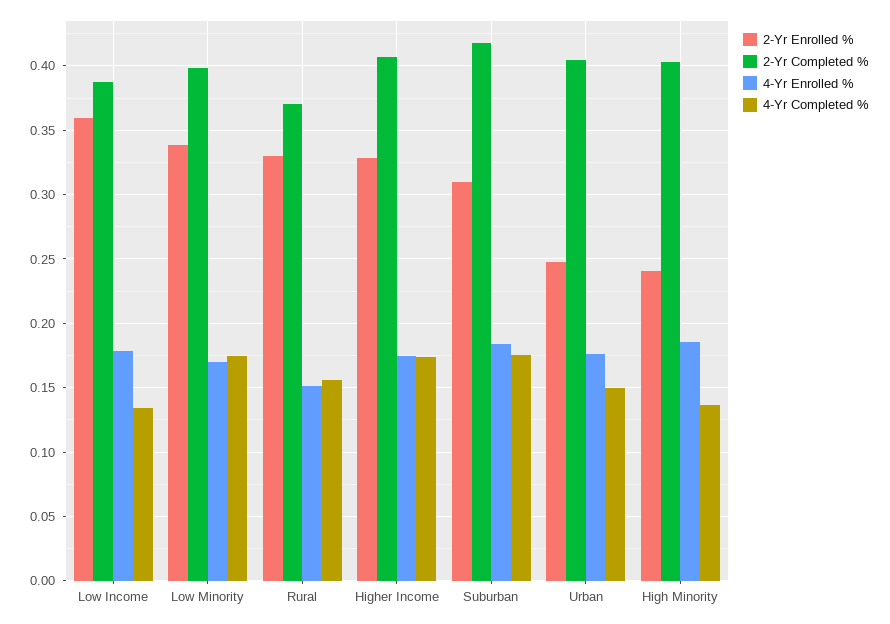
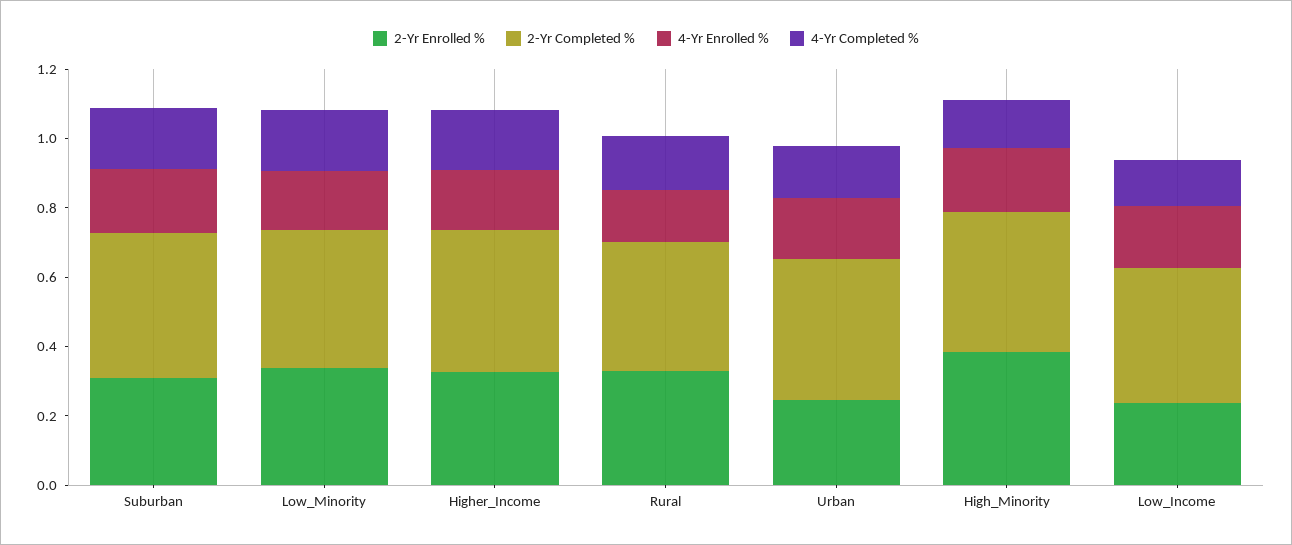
2-Yr Enrolled %, Low Income: 0.36 -> 0.25
2-Yr Enrolled %, High Minority: 0.24 -> 0.4

